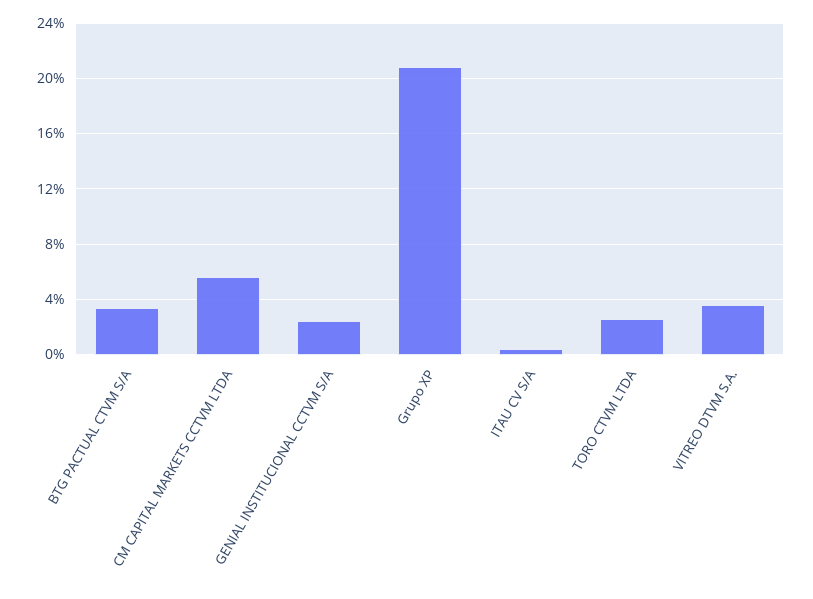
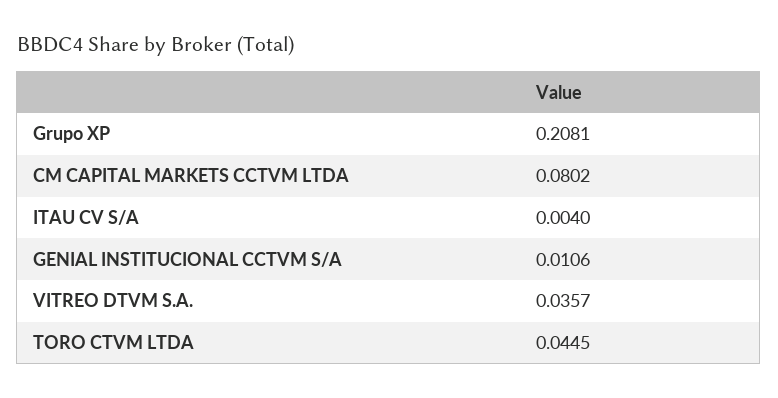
BTG PACTUAL CTVM S/A: 0.035 -> none
CM CAPITAL MARKETS CCTVM LTDA: 0.055 -> 0.0802
GENIAL INSTITUCIONAL CCTVM S/A: 0.025 -> 0.0106
TORO CTVM LTDA: 0.025 -> 0.0445

